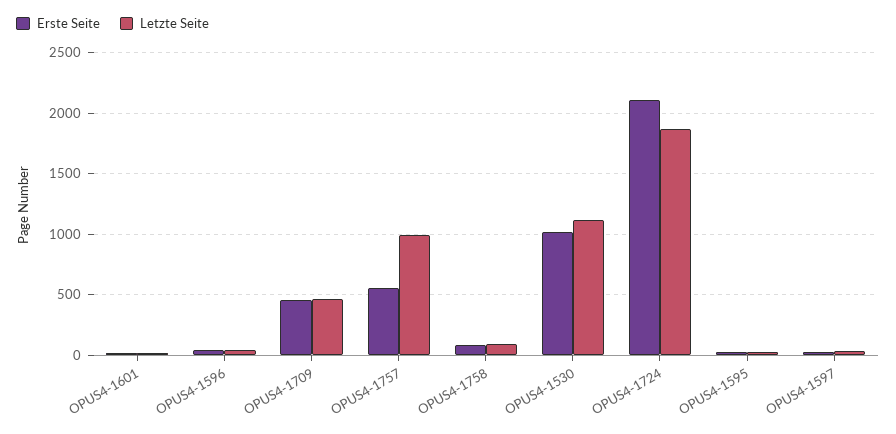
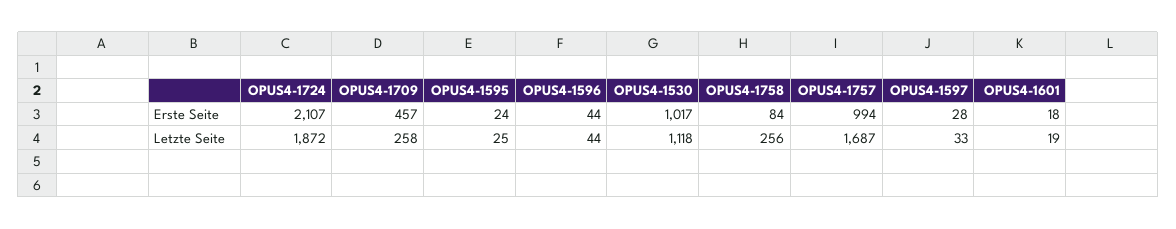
Letzte Seite, OPUS4-1709: 450 -> 258
Erste Seite, OPUS4-1757: 550 -> 994
Letzte Seite, OPUS4-1757: 1000 -> 1687
Letzte Seite, OPUS4-1758: 100 -> 256

